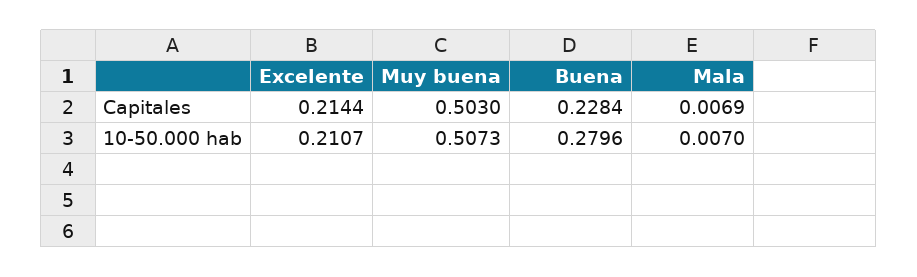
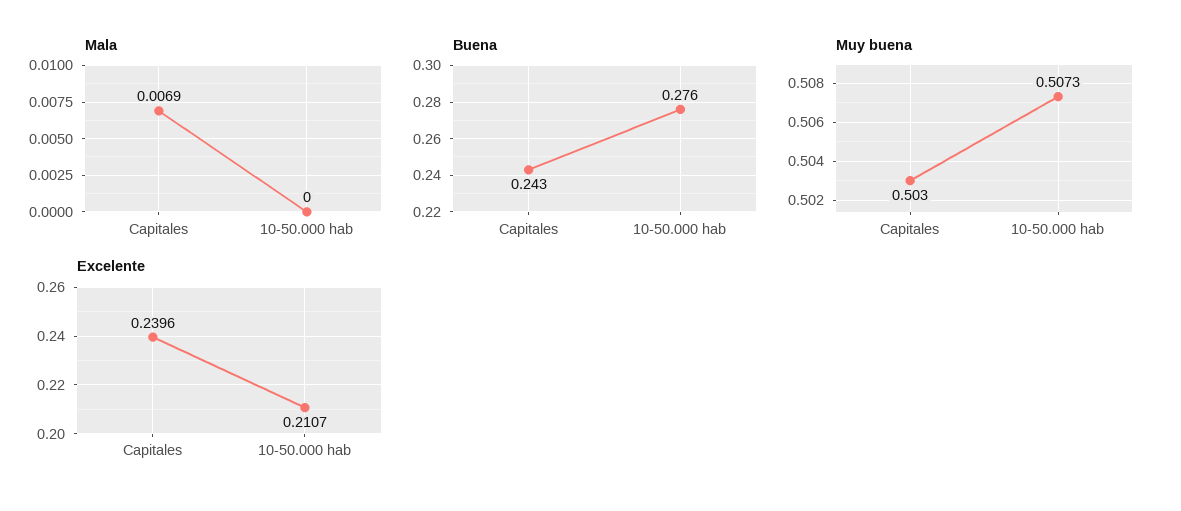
Excelente, Capitales: 0.2144 -> 0.2396
Buena, Capitales: 0.2284 -> 0.243
Buena, 10-50.000 hab: 0.2796 -> 0.276
Mala, 10-50.000 hab: 0.007 -> 0

